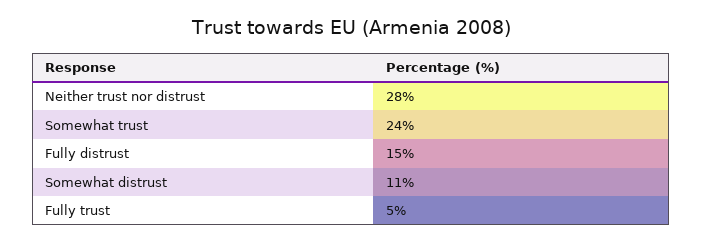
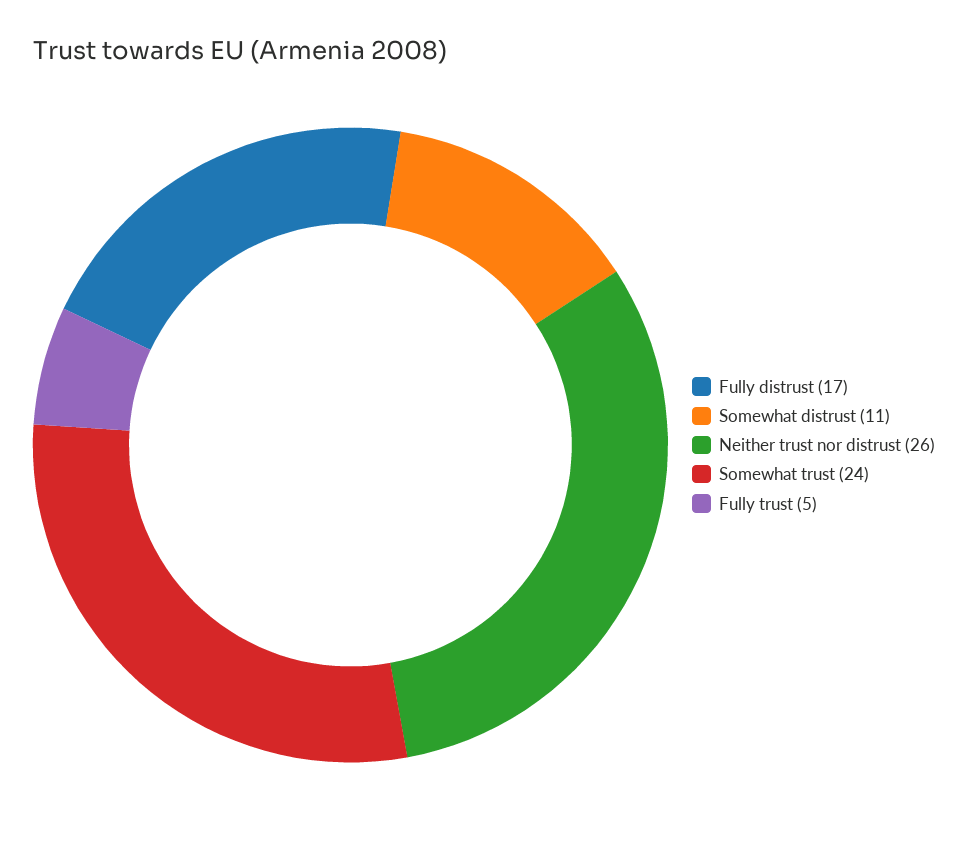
Neither trust nor distrust: 28 -> 26
Fully distrust: 15 -> 17

